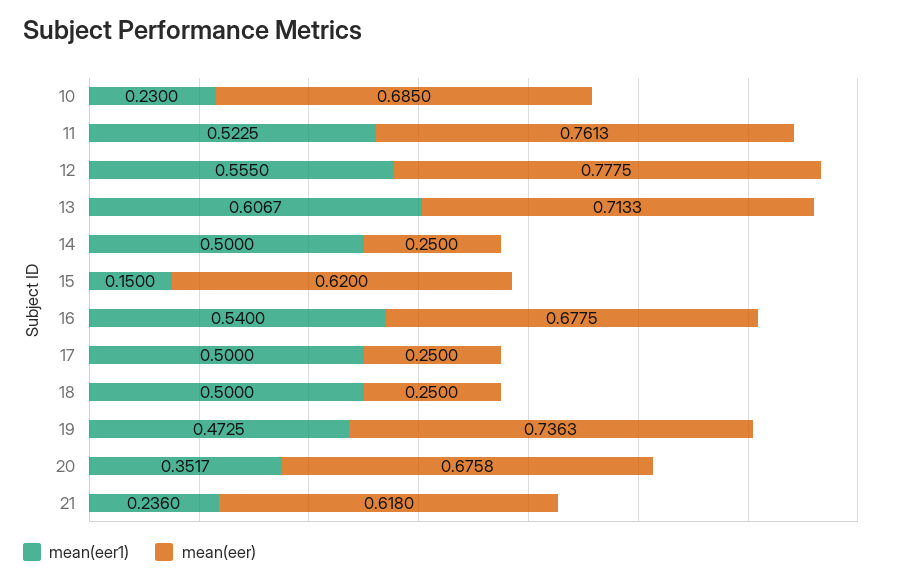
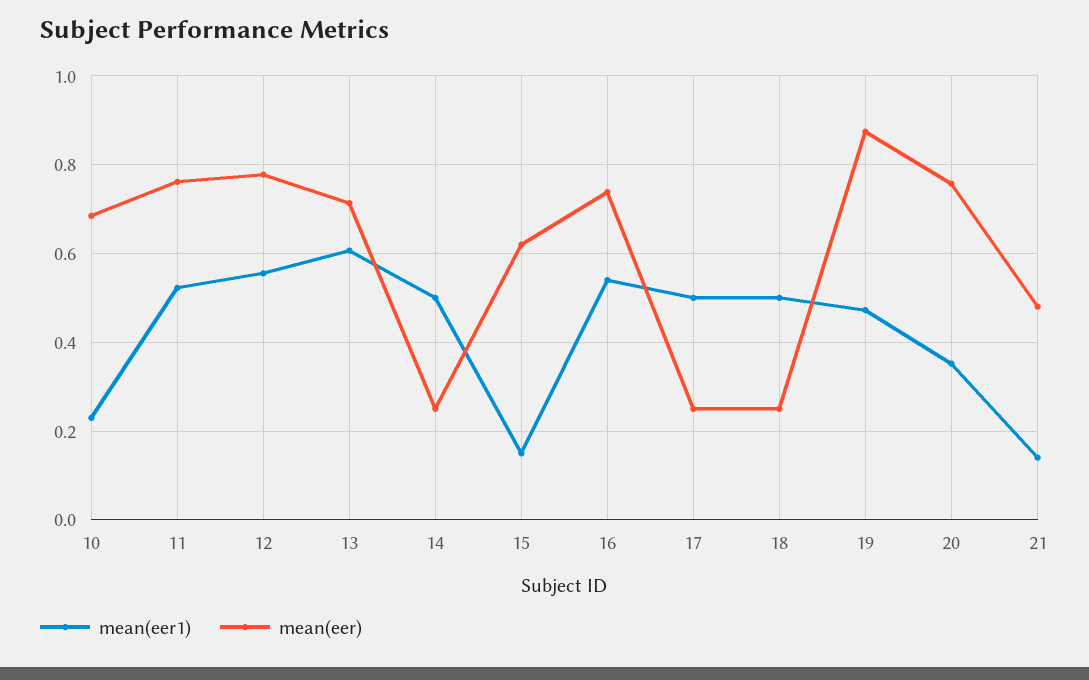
mean(eer), 16: 0.6775 -> 0.74
mean(eer), 19: 0.7363 -> 0.88
mean(eer), 20: 0.6758 -> 0.76
mean(eer1), 21: 0.236 -> 0.14
mean(eer), 21: 0.618 -> 0.48

